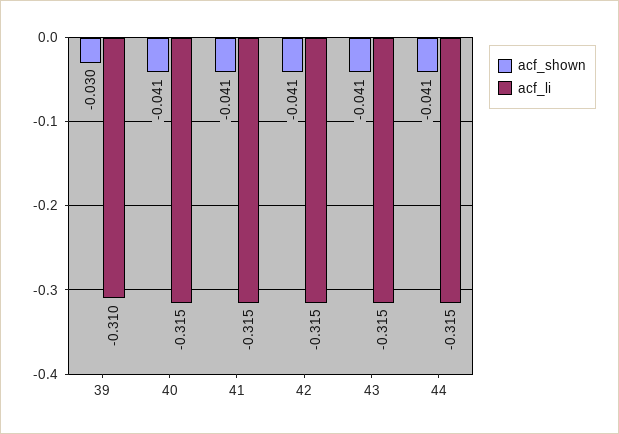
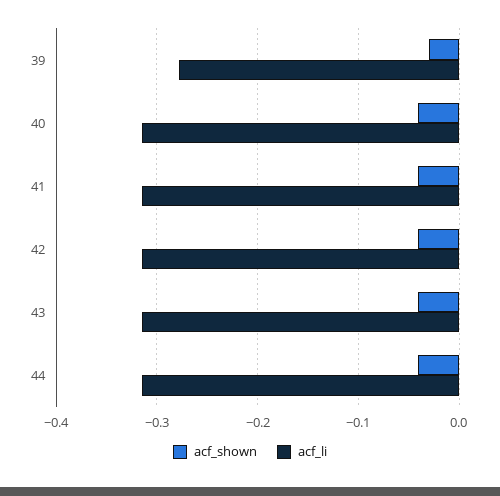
acf_li, 39: -0.31 -> -0.28

